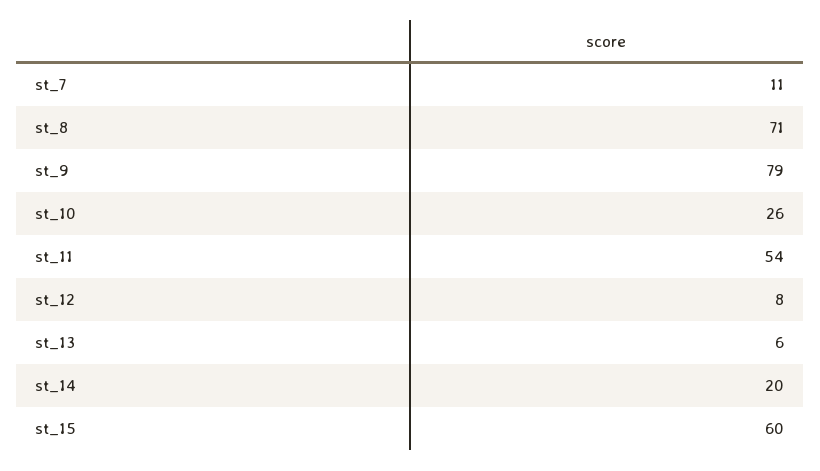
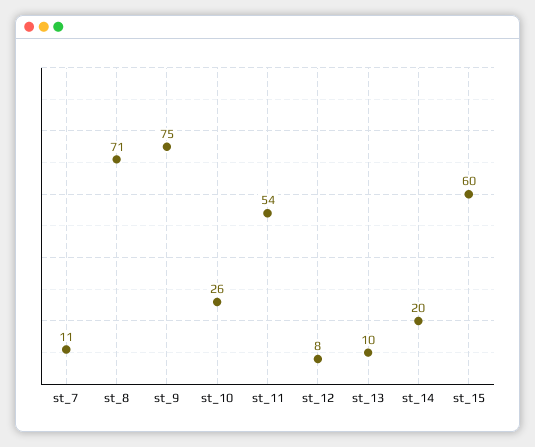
st_9: 79 -> 75
st_13: 6 -> 10

